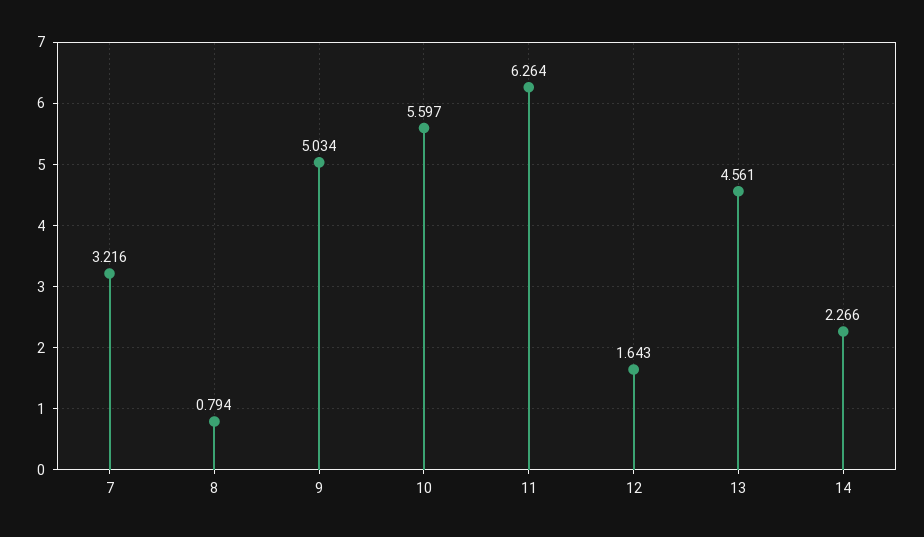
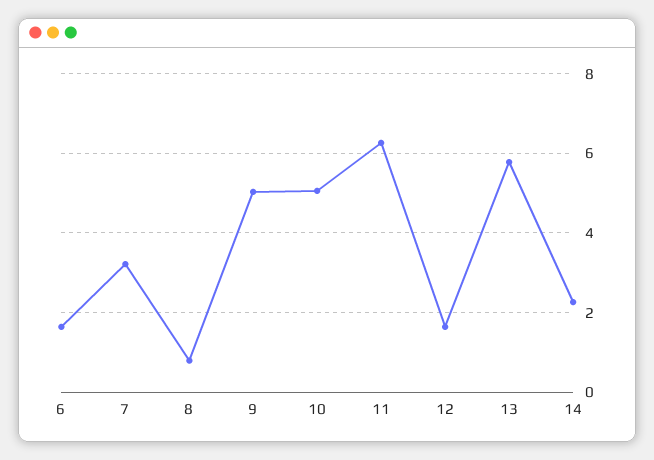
10: 5.597 -> 5
13: 4.561 -> 5.8
6: none -> 1.6

